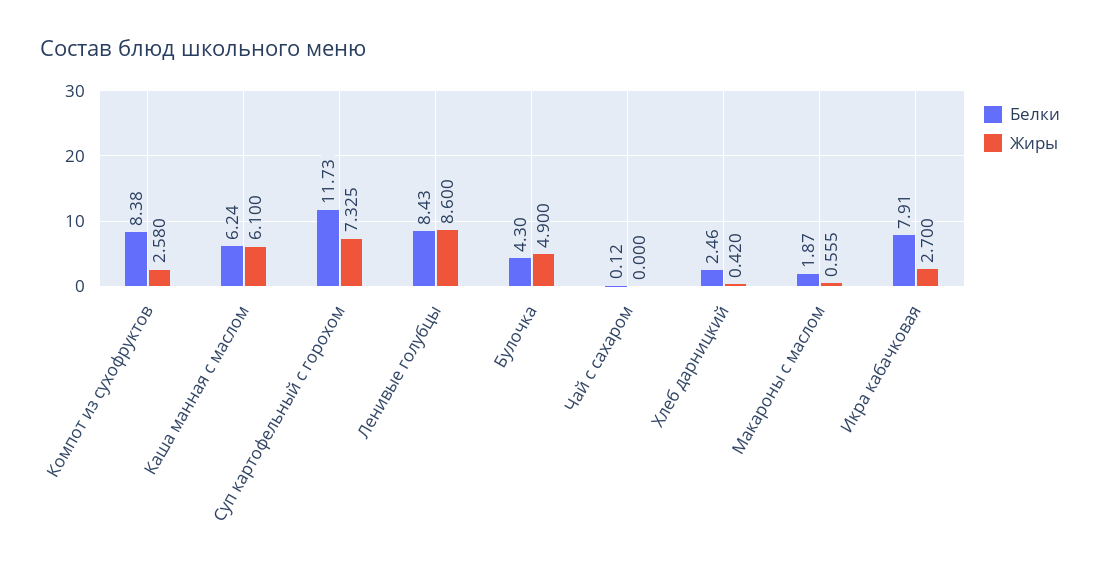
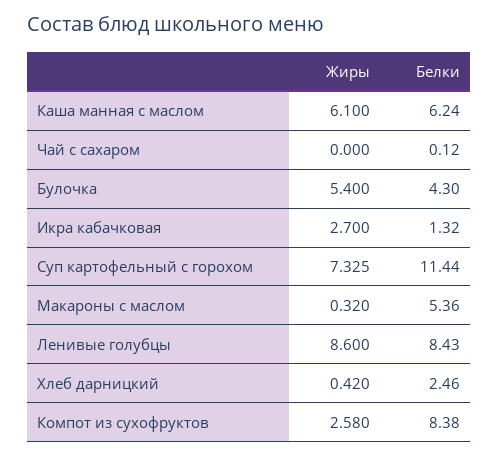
Белки, Суп картофельный с горохом: 11.73 -> 11.44
Жиры, Булочка: 4.9 -> 5.4
Белки, Макароны с маслом: 1.87 -> 5.36
Жиры, Макароны с маслом: 0.555 -> 0.32
Белки, Икра кабачковая: 7.91 -> 1.32

